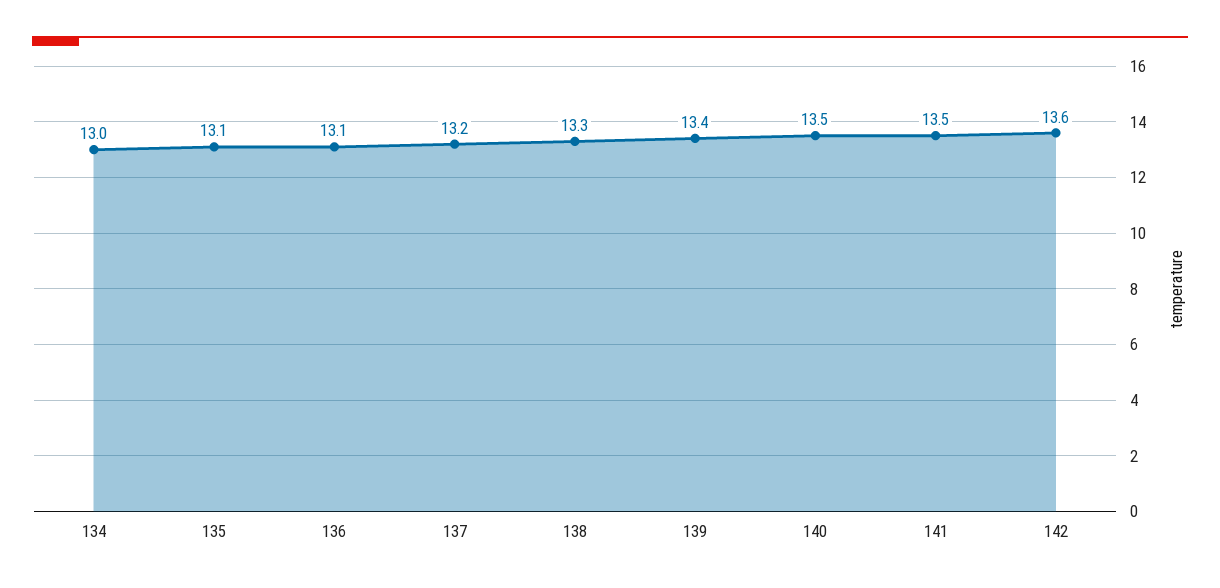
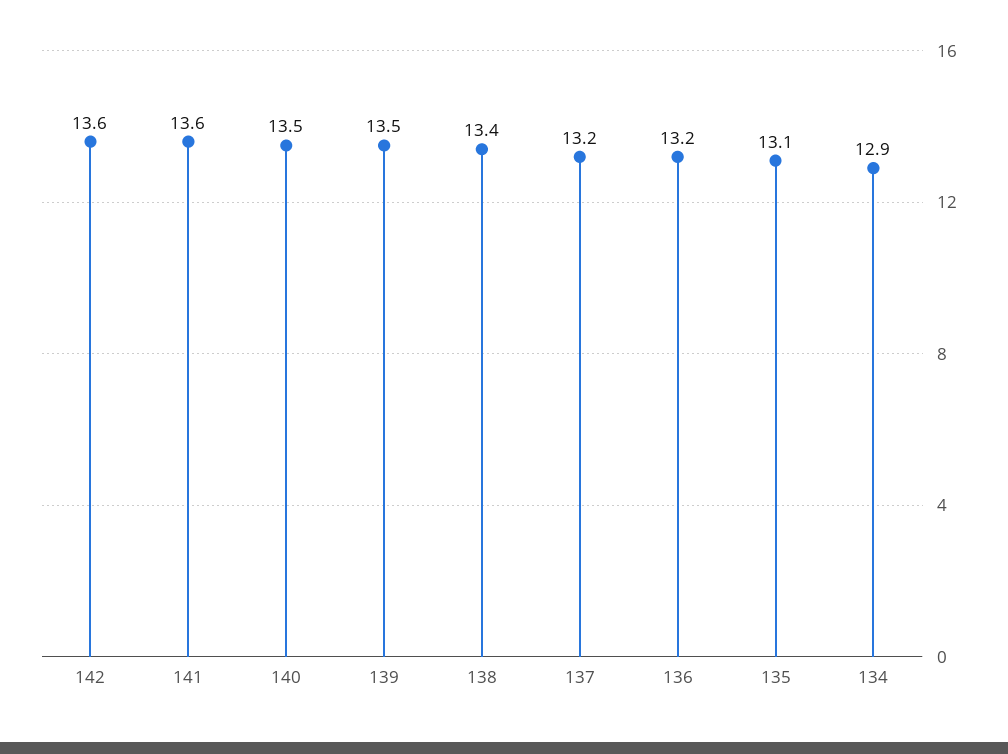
134: 13 -> 12.9
136: 13.1 -> 13.2
138: 13.3 -> 13.4
139: 13.4 -> 13.5
141: 13.5 -> 13.6

